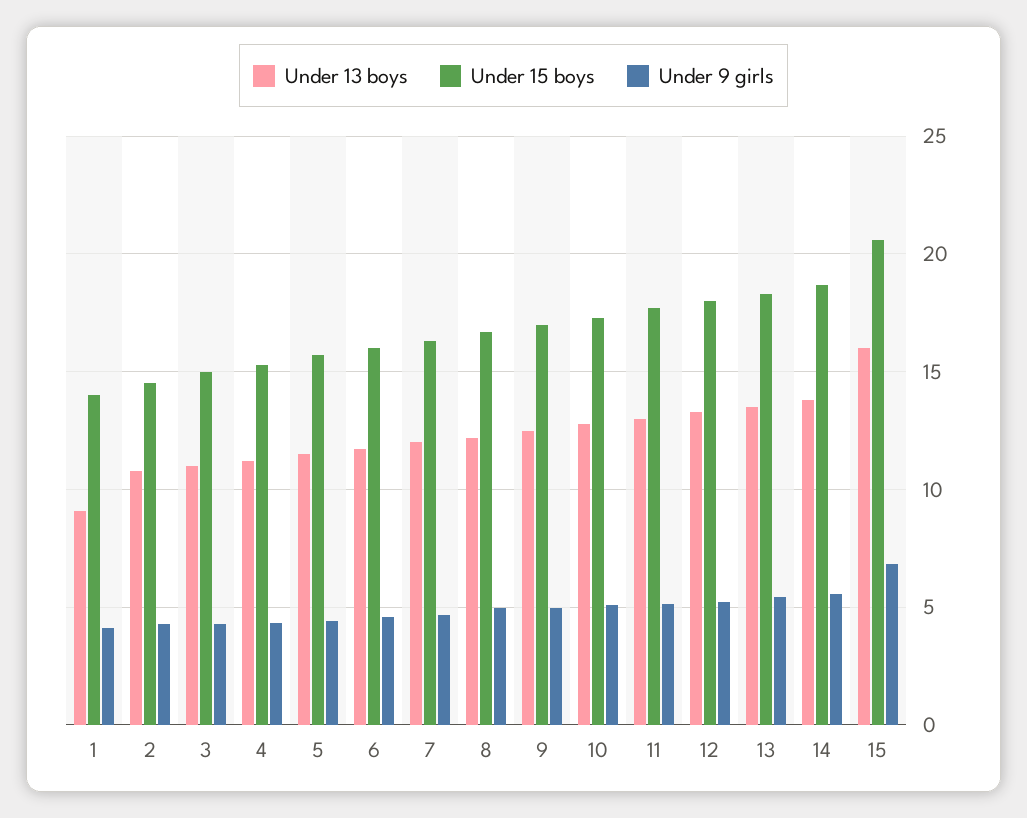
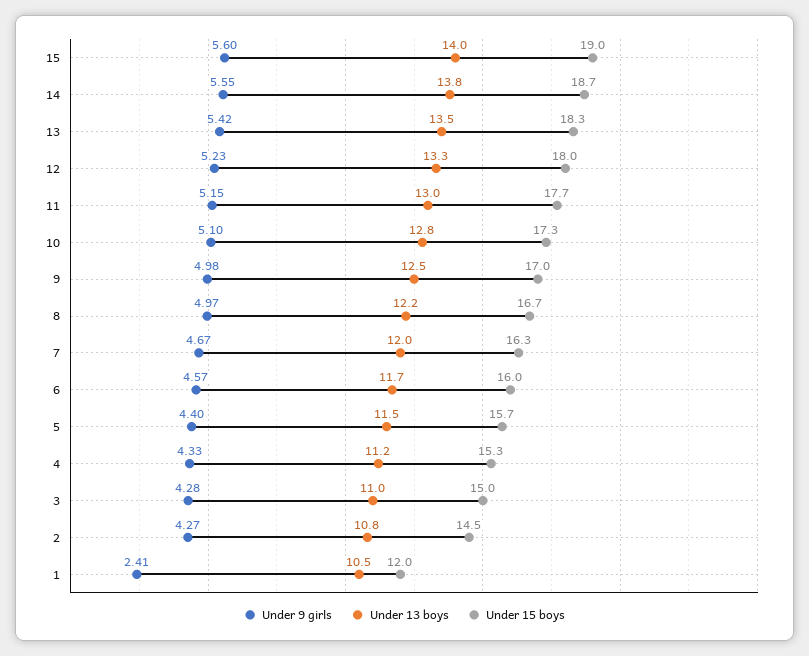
Under 13 boys, 1: 9 -> 10.5
Under 15 boys, 1: 14 -> 12
Under 9 girls, 1: 4 -> 2.41
Under 13 boys, 15: 16 -> 14
Under 15 boys, 15: 20.5 -> 19
Under 9 girls, 15: 7 -> 5.6

